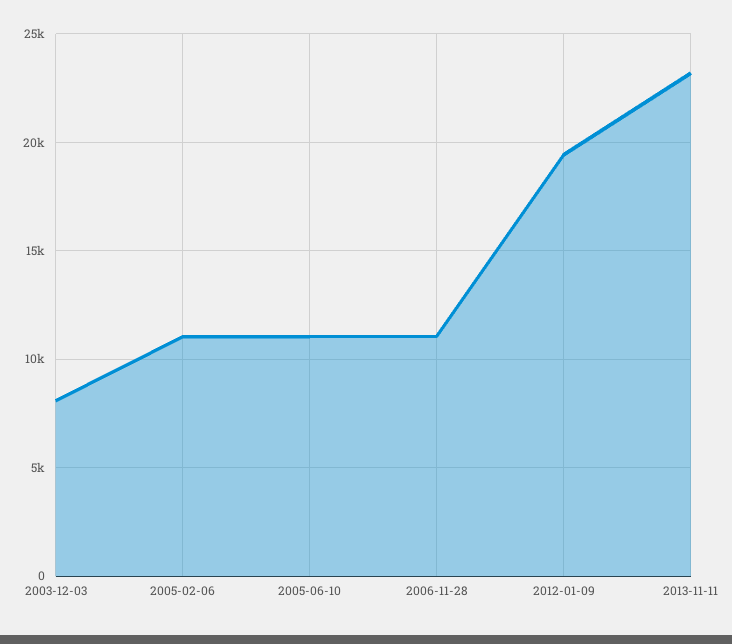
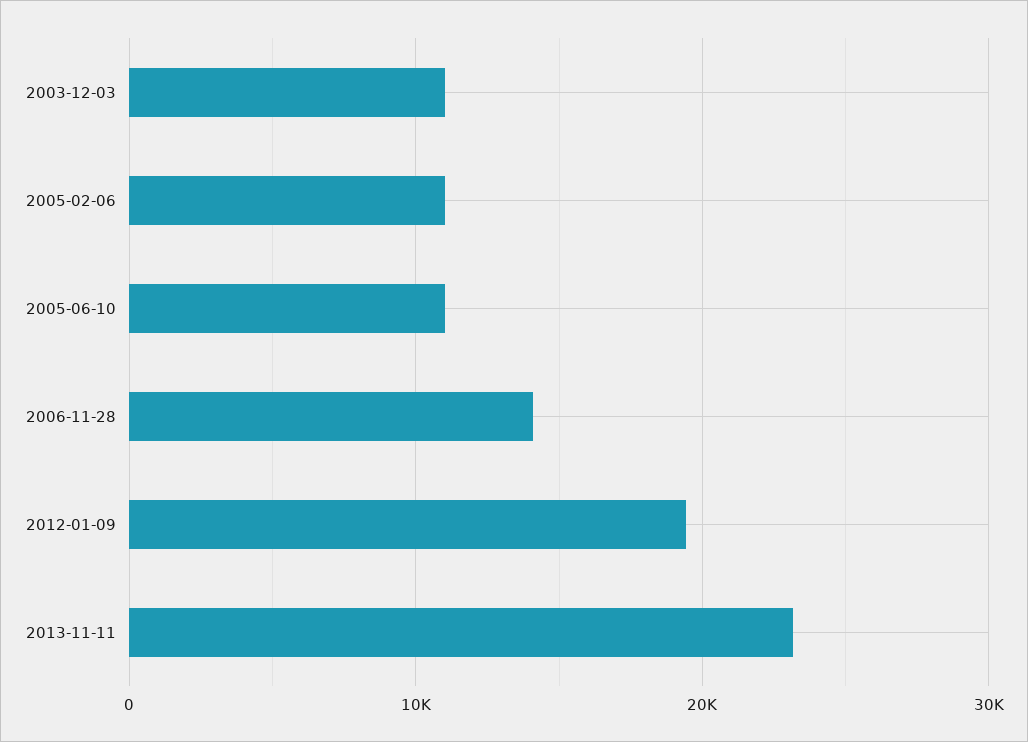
2003-12-03: 8000 -> 11000
2006-11-28: 11000 -> 14000

